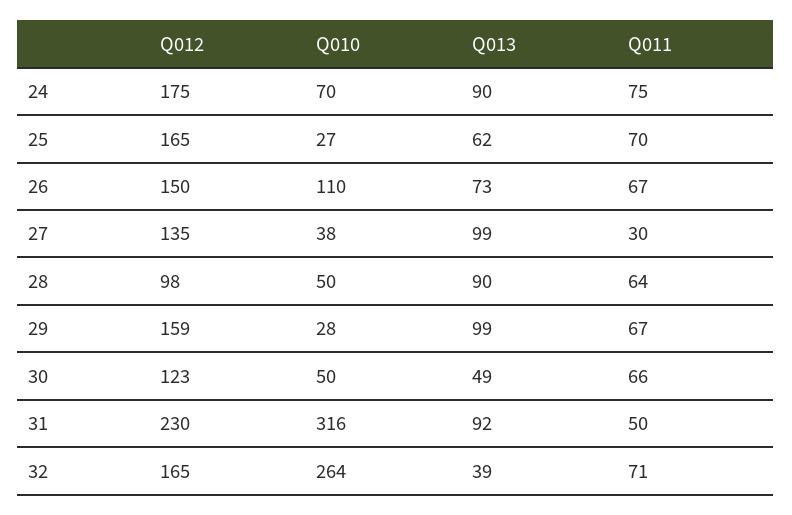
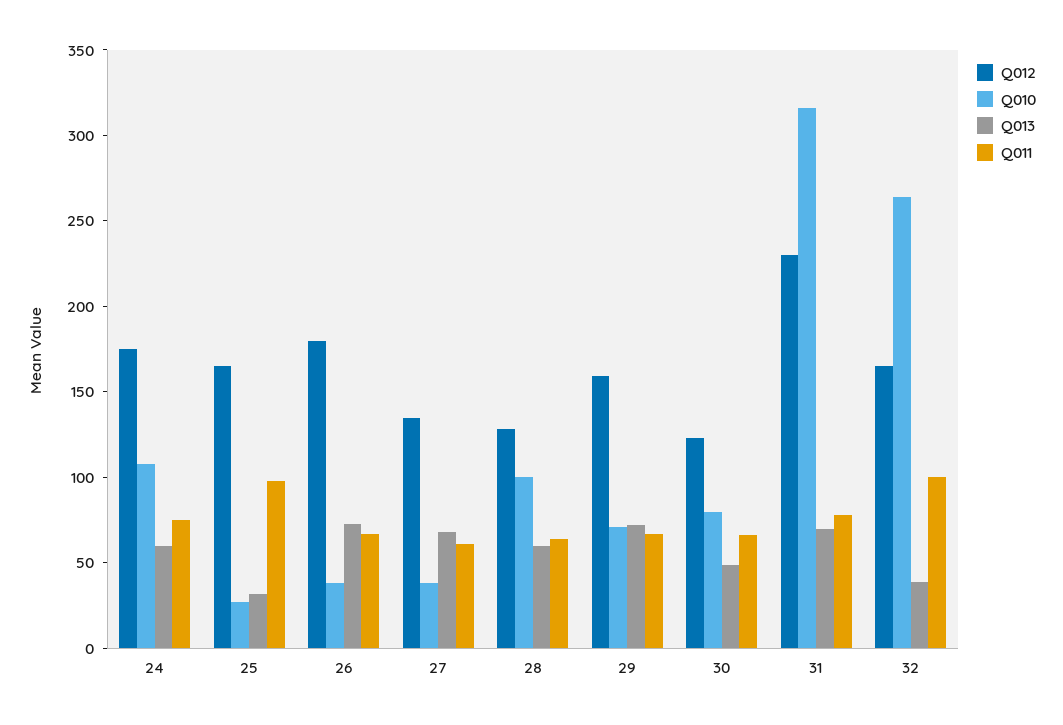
Q010, 24: 70 -> 110
Q013, 24: 90 -> 60
Q013, 25: 62 -> 30
Q011, 25: 70 -> 100
Q012, 26: 150 -> 180
Q010, 26: 110 -> 40
Q013, 27: 99 -> 70
Q011, 27: 30 -> 60
Q012, 28: 98 -> 130
Q010, 28: 50 -> 100
Q013, 28: 90 -> 60
Q010, 29: 28 -> 70
Q013, 29: 99 -> 70
Q010, 30: 50 -> 80
Q013, 31: 92 -> 70
Q011, 31: 50 -> 80
Q011, 32: 71 -> 100

